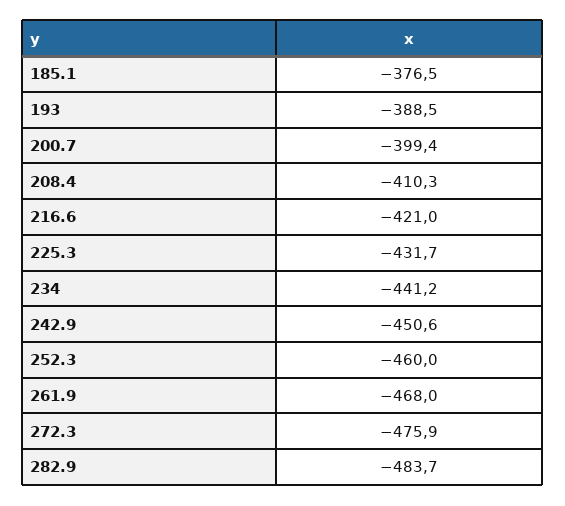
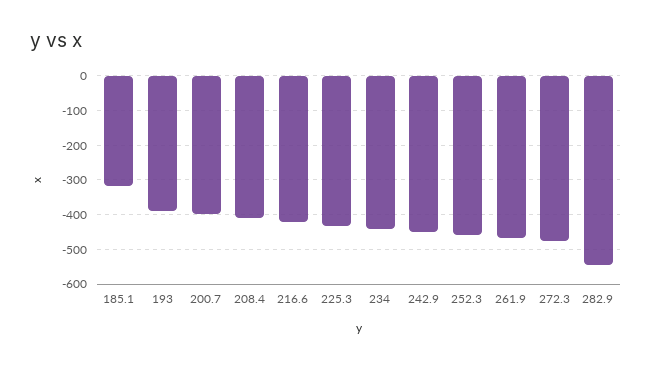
185.1: -376.5 -> -320
282.9: -483.7 -> -540

